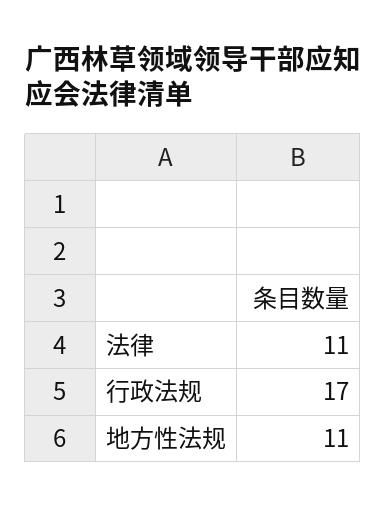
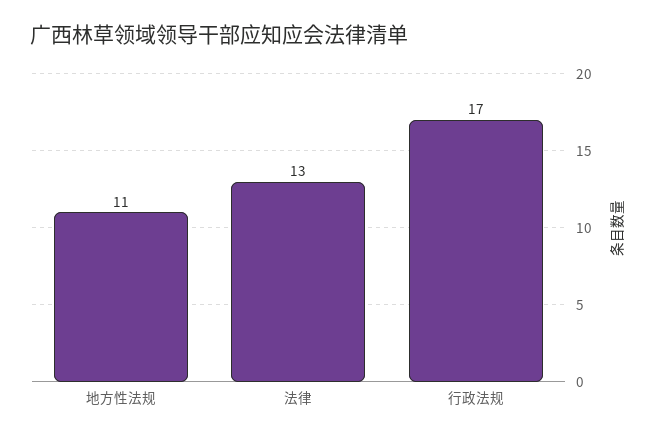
法律: 11 -> 13

